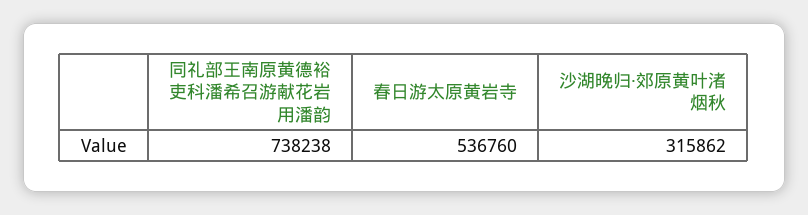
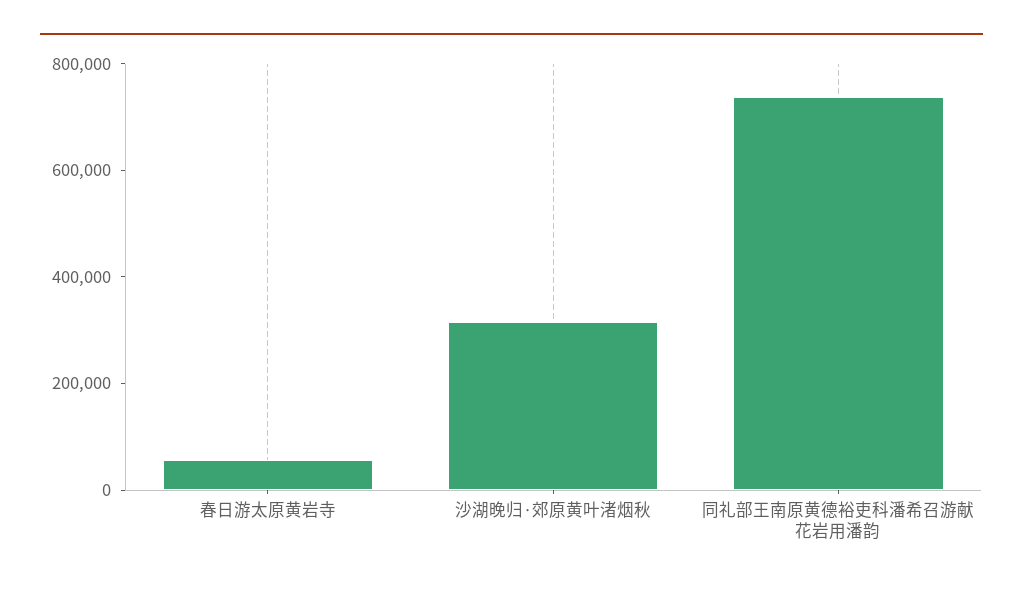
春日游太原黄岩寺: 536760 -> 50000

